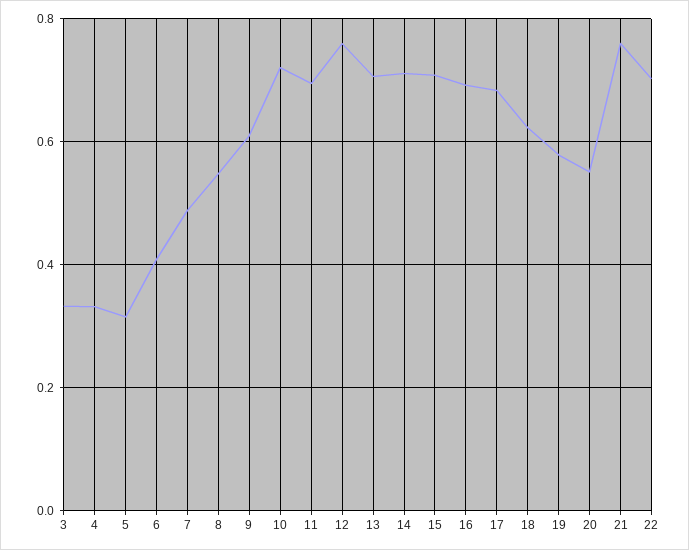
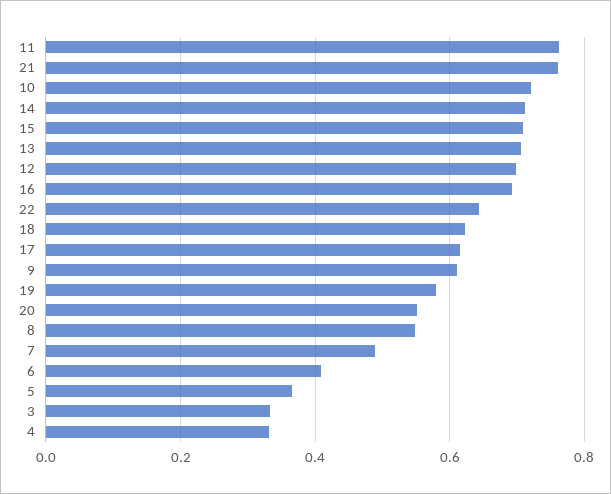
5: 0.32 -> 0.36
11: 0.7 -> 0.76
12: 0.76 -> 0.7
17: 0.68 -> 0.62
22: 0.7 -> 0.64

